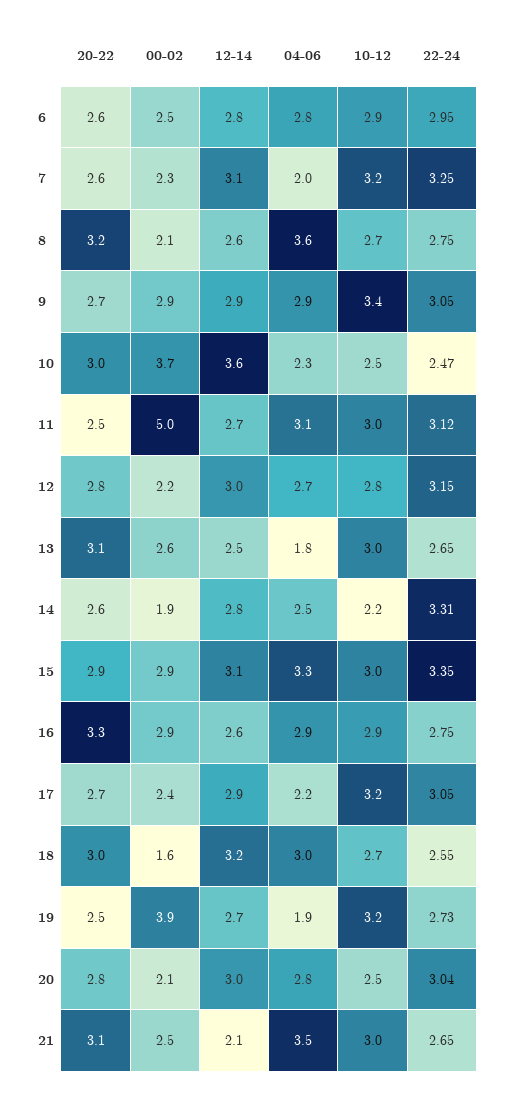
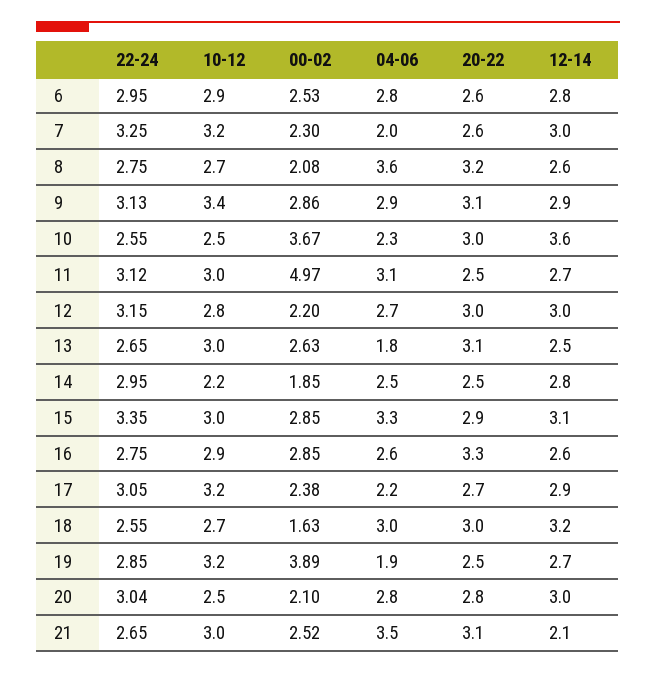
12-14, 7: 3.1 -> 3
20-22, 9: 2.7 -> 3.1
22-24, 9: 3.05 -> 3.13
22-24, 10: 2.47 -> 2.55
20-22, 12: 2.8 -> 3
20-22, 14: 2.6 -> 2.5
22-24, 14: 3.31 -> 2.95
04-06, 16: 2.9 -> 2.6
22-24, 19: 2.73 -> 2.85

